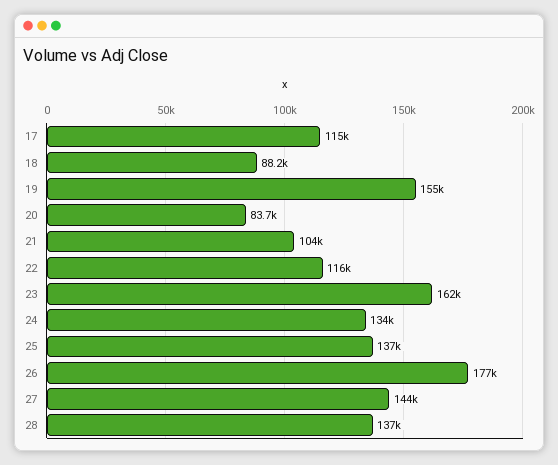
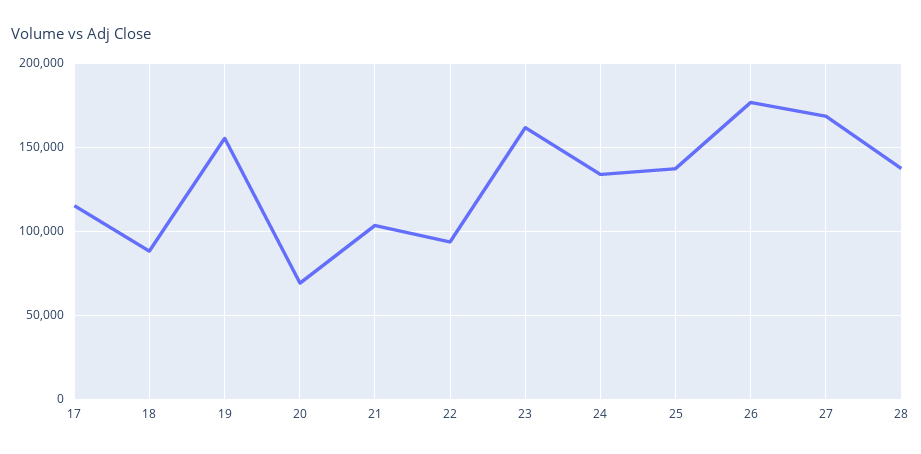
20: 83700 -> 70000
22: 116000 -> 95000
27: 144000 -> 170000

